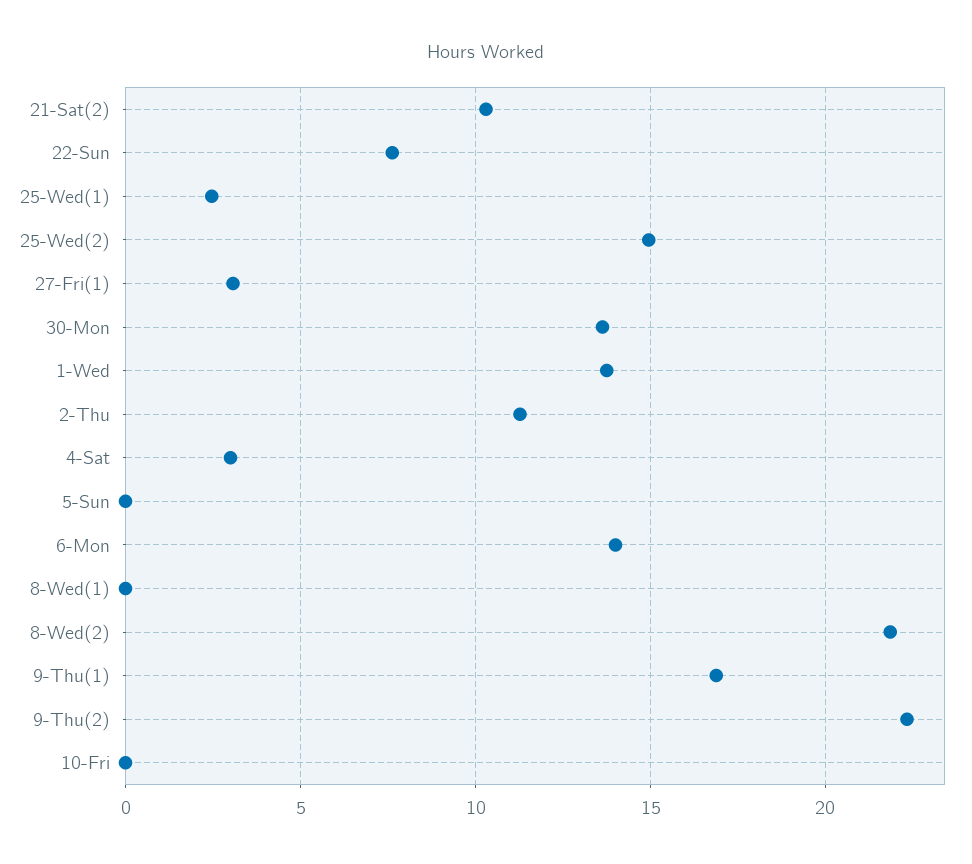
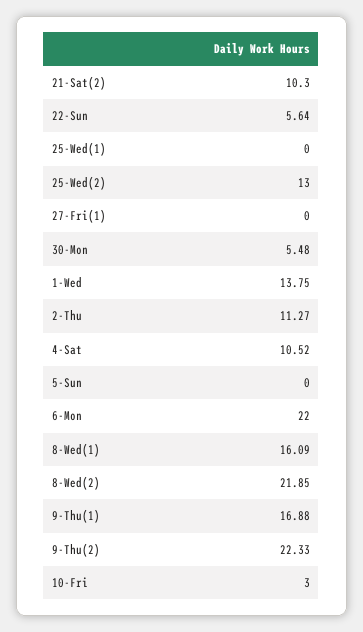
22-Sun: 7.5 -> 5.64
25-Wed(1): 2.5 -> 0
25-Wed(2): 15 -> 13
27-Fri(1): 3 -> 0
30-Mon: 13.5 -> 5.48
4-Sat: 3 -> 10.52
6-Mon: 14 -> 22
8-Wed(1): 0 -> 16.09
10-Fri: 0 -> 3

